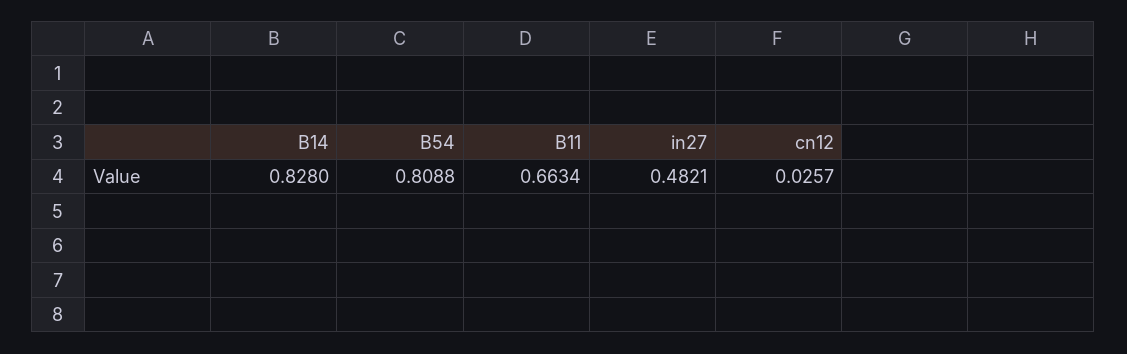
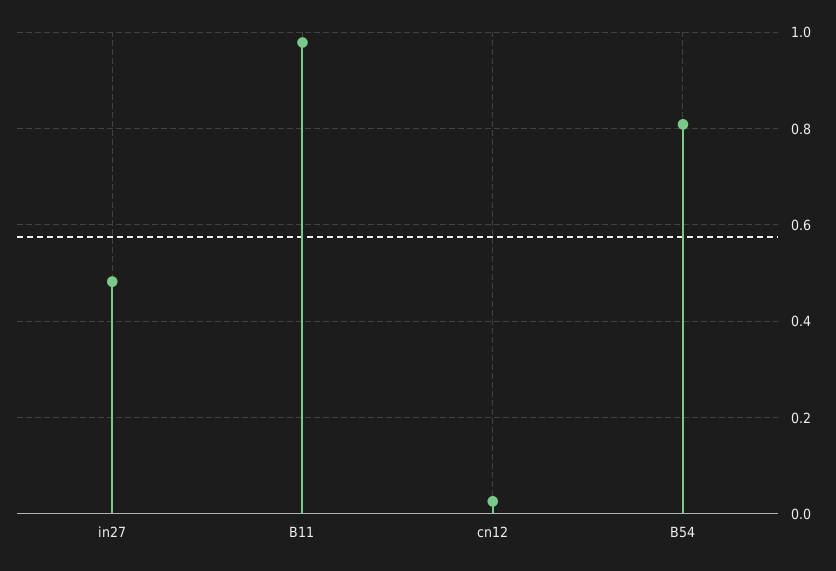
B14: 0.828 -> none
B11: 0.6634 -> 0.98

